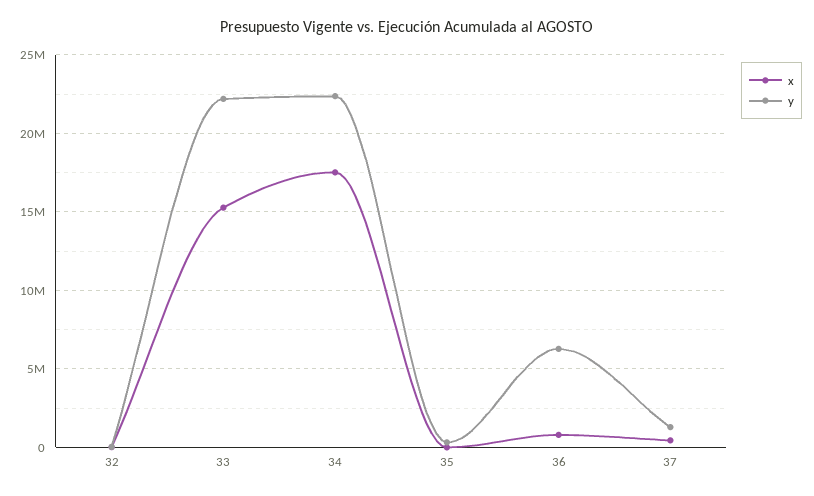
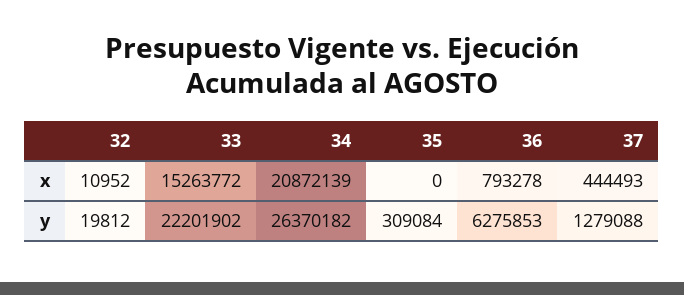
x, 34: 17500000 -> 20872139
y, 34: 22500000 -> 26370182

